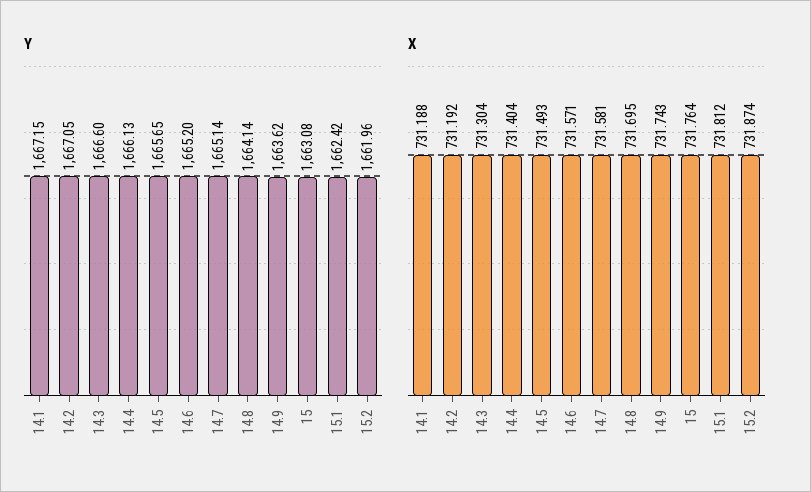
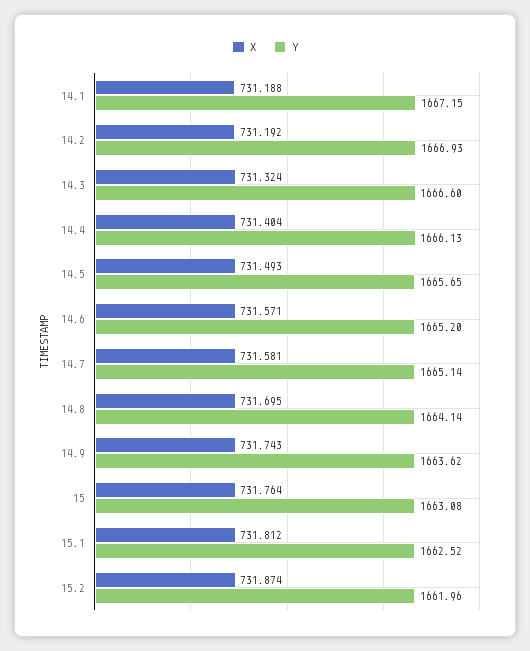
Y, 14.2: 1667.05 -> 1666.93
Y, 15.1: 1662.42 -> 1662.52
X, 14.3: 731.304 -> 731.324

